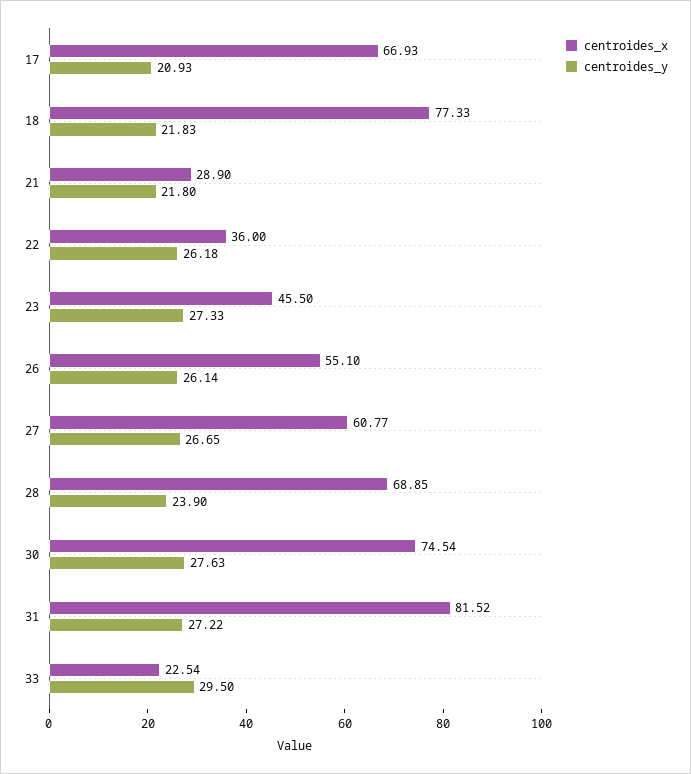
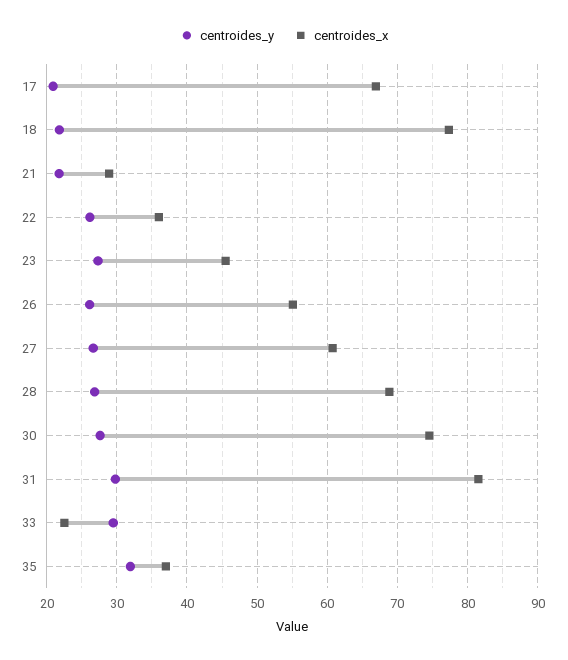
centroides_y, 28: 23.9 -> 27
centroides_y, 31: 27.22 -> 30
centroides_y, 35: none -> 32
centroides_x, 35: none -> 37

